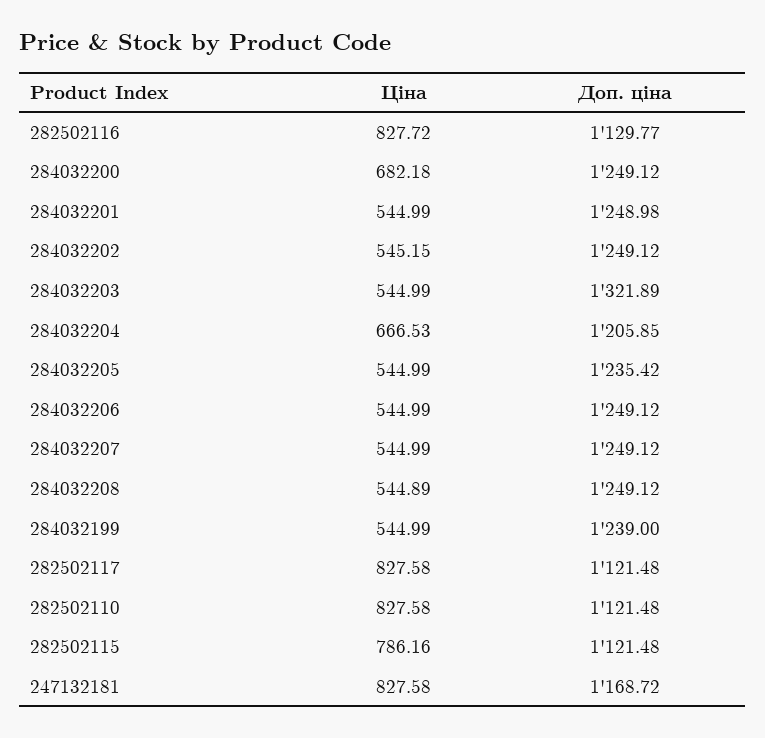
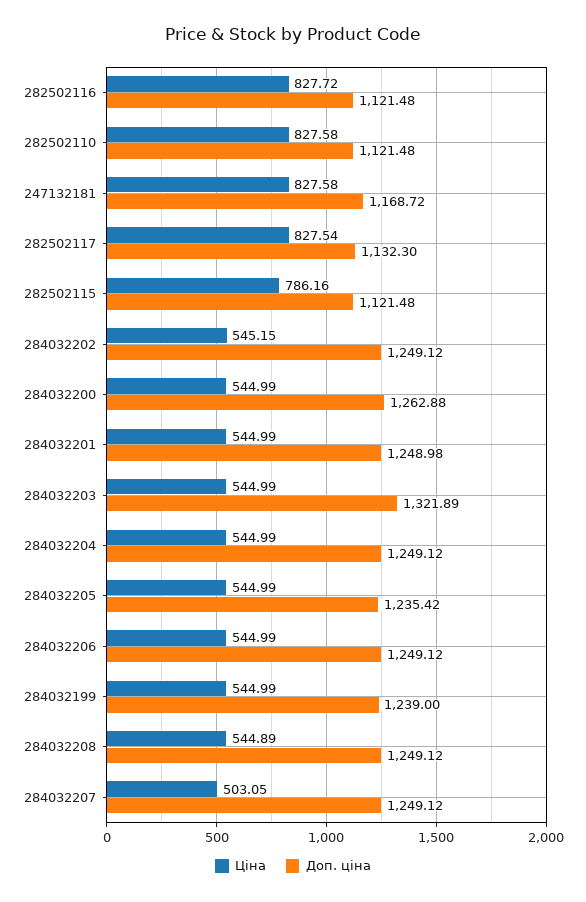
Доп. ціна, 282502116: 1129.77 -> 1121.48
Ціна, 284032200: 682.18 -> 544.99
Доп. ціна, 284032200: 1249.12 -> 1262.88
Ціна, 284032204: 666.53 -> 544.99
Доп. ціна, 284032204: 1205.85 -> 1249.12
Ціна, 284032207: 544.99 -> 503.05
Ціна, 282502117: 827.58 -> 827.54
Доп. ціна, 282502117: 1121.48 -> 1132.3

